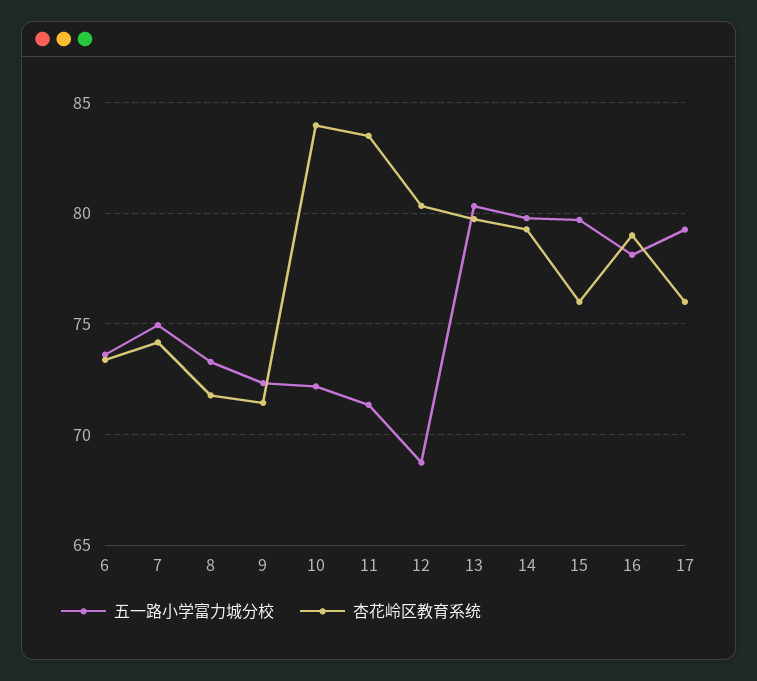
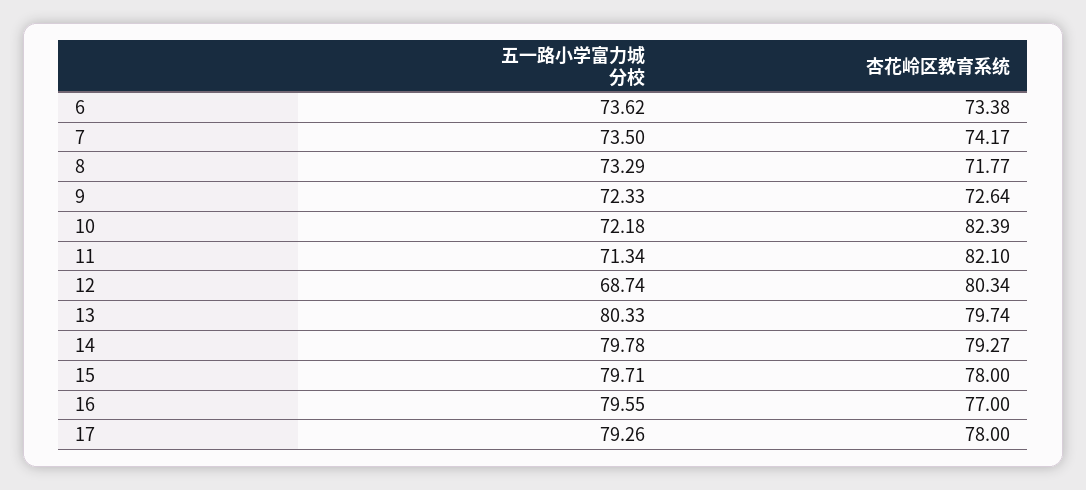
五一路小学富力城分校, 7: 75 -> 73.5
杏花岭区教育系统, 9: 71.5 -> 72.64
杏花岭区教育系统, 10: 84 -> 82.39
杏花岭区教育系统, 11: 83.5 -> 82.1
杏花岭区教育系统, 15: 76 -> 78
五一路小学富力城分校, 16: 78 -> 79.55
杏花岭区教育系统, 16: 79 -> 77
杏花岭区教育系统, 17: 76 -> 78

